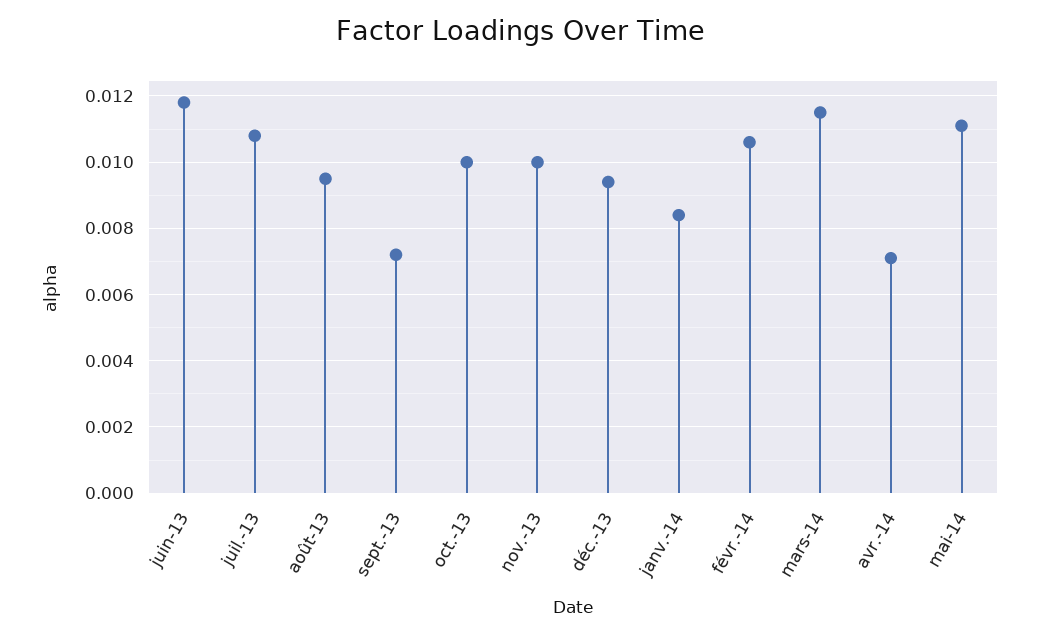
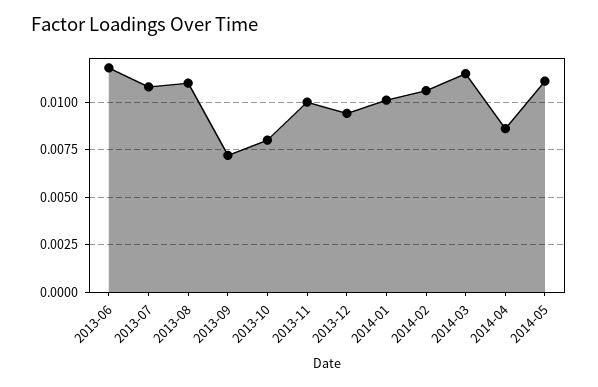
août-13: 0.0095 -> 0.011
oct.-13: 0.01 -> 0.008
janv.-14: 0.0085 -> 0.01
avr.-14: 0.007 -> 0.0085

